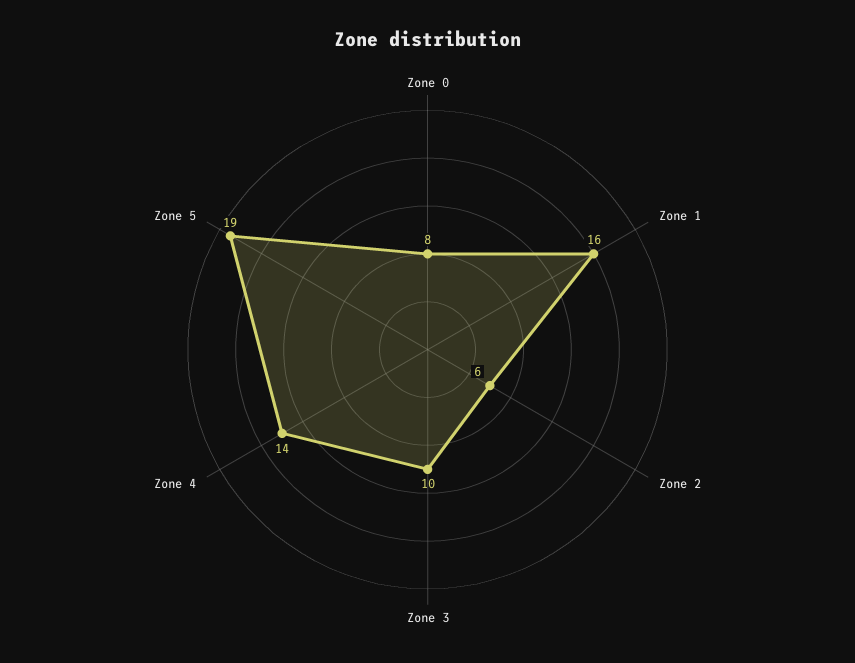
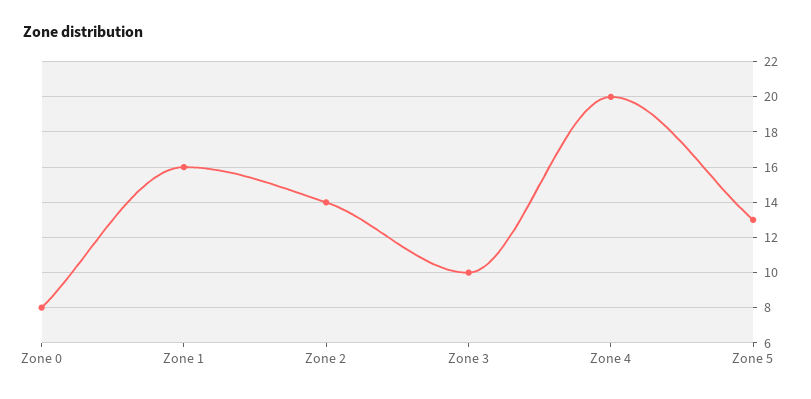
Zone 2: 6 -> 14
Zone 4: 14 -> 20
Zone 5: 19 -> 13

